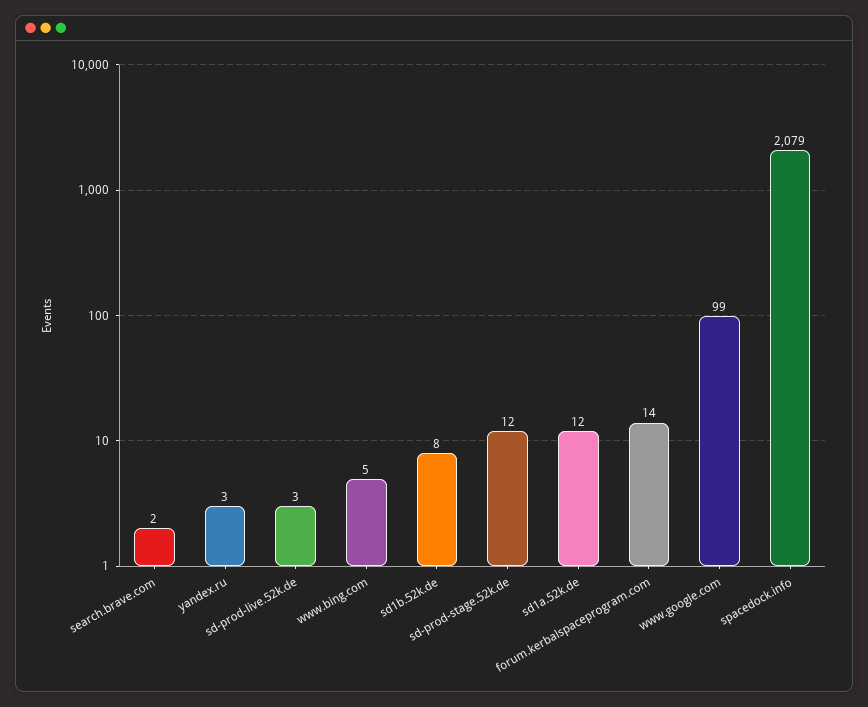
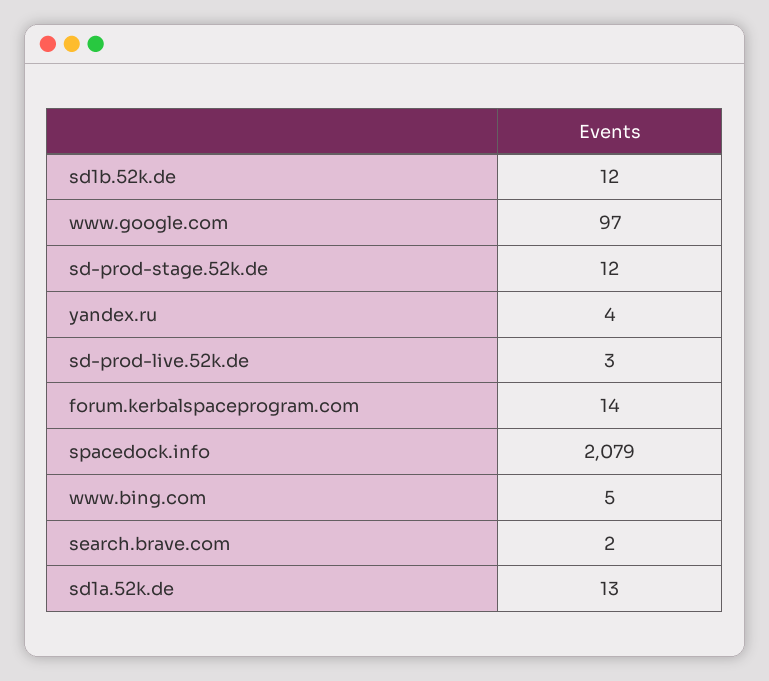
yandex.ru: 3 -> 4
sd1b.52k.de: 8 -> 12
sd1a.52k.de: 12 -> 13
www.google.com: 99 -> 97

